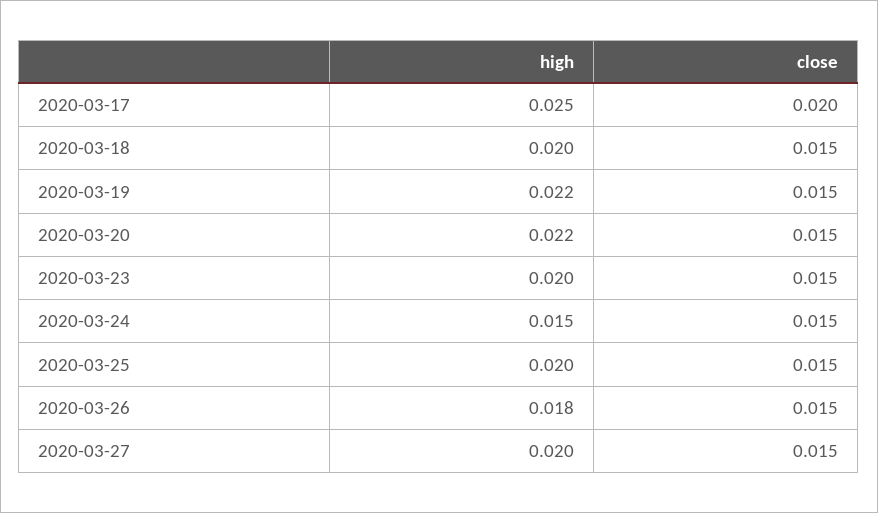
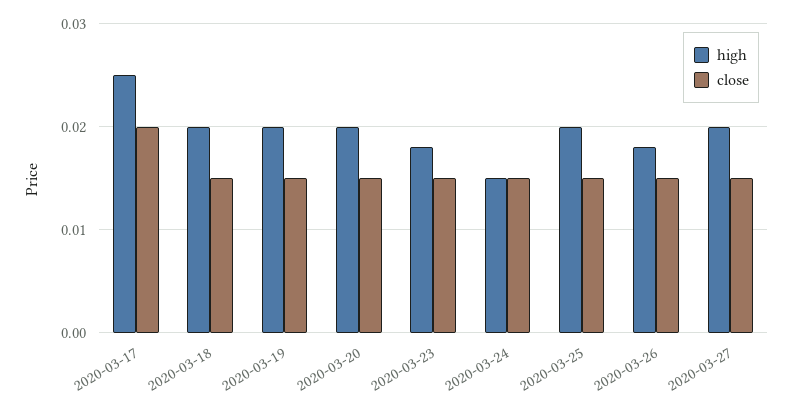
high, 2020-03-19: 0.022 -> 0.02
high, 2020-03-20: 0.022 -> 0.02
high, 2020-03-23: 0.02 -> 0.018

